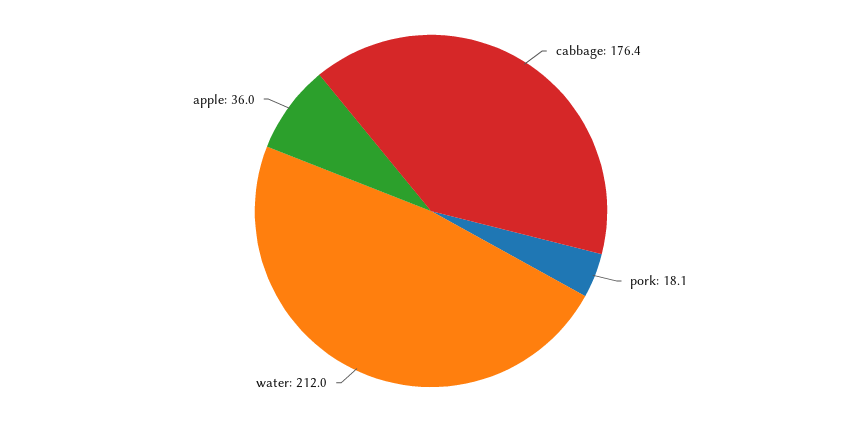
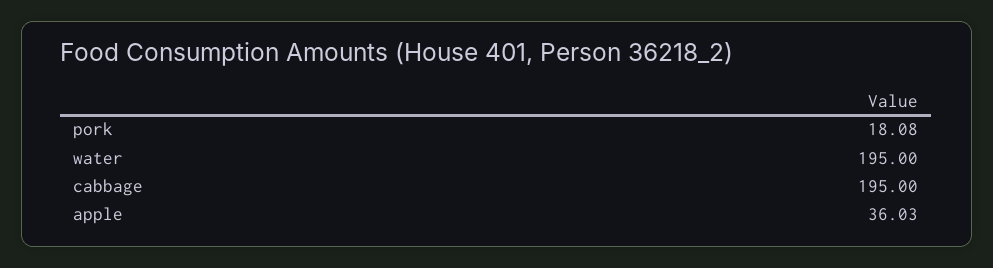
cabbage: 176.4 -> 195
water: 212 -> 195

